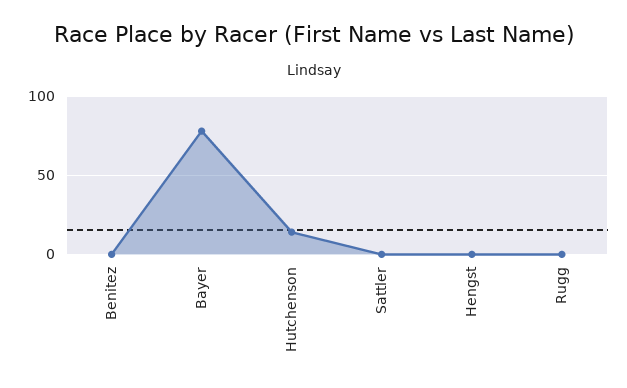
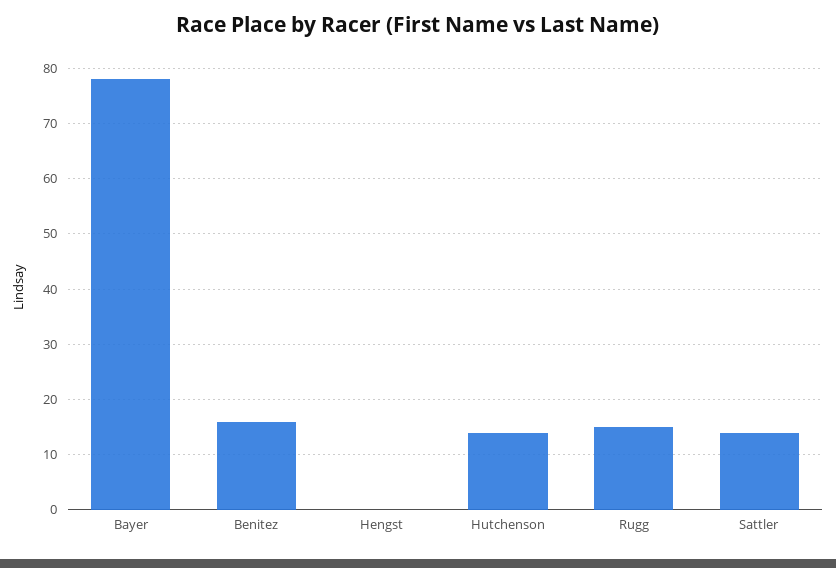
Benitez: 0 -> 15
Sattler: 0 -> 15
Rugg: 0 -> 15

